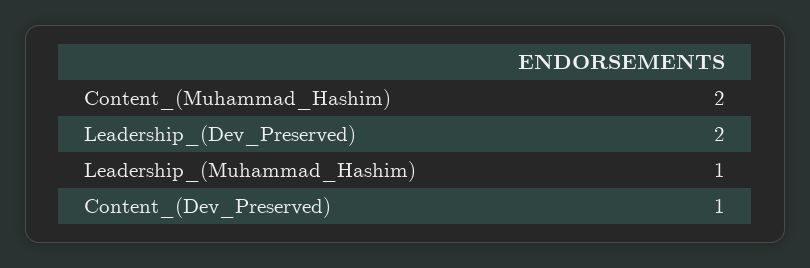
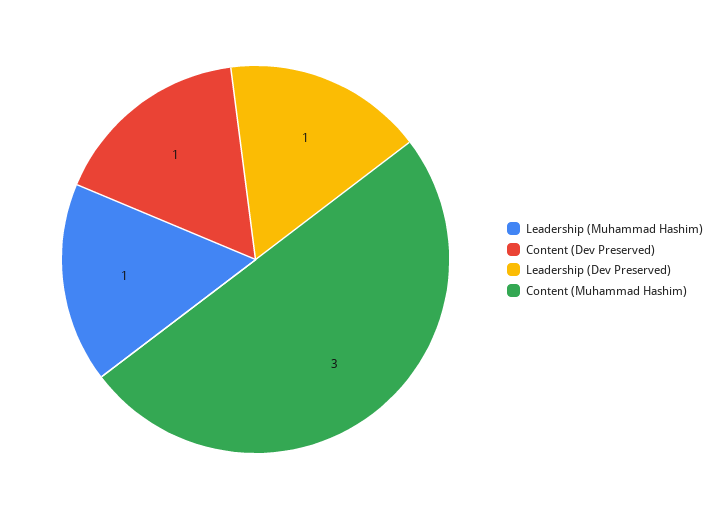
Content_(Muhammad_Hashim): 2 -> 3
Leadership_(Dev_Preserved): 2 -> 1

